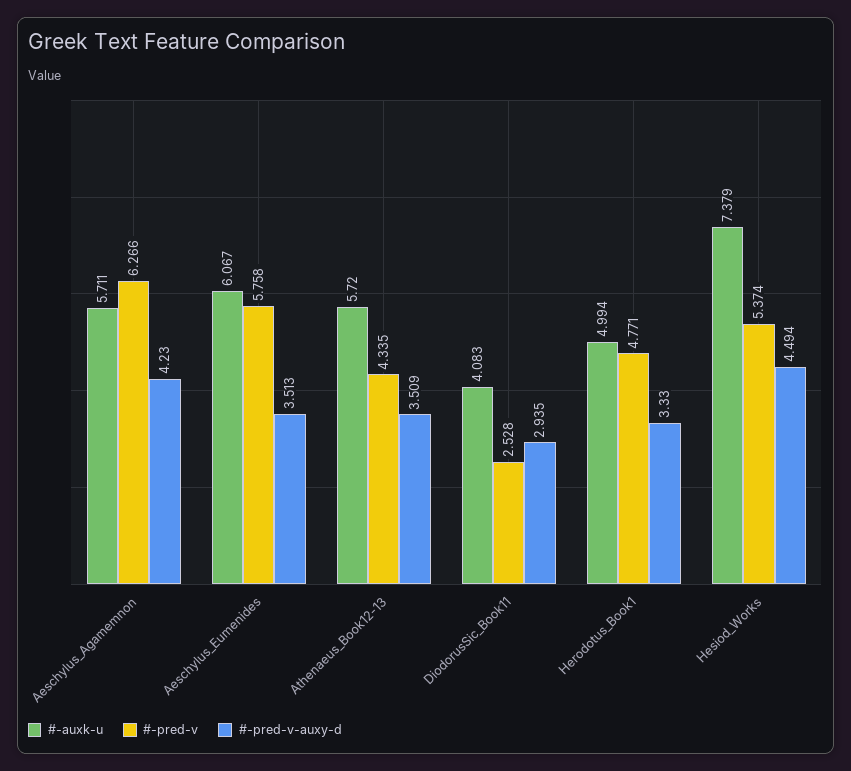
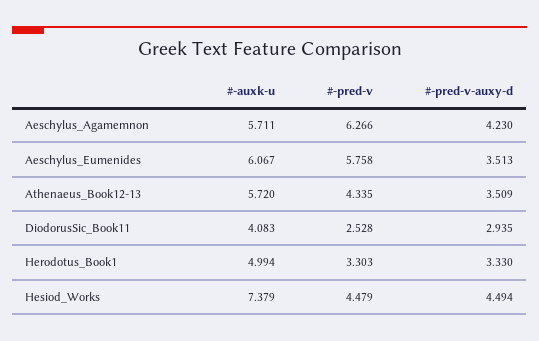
#-pred-v, Herodotus_Book1: 4.771 -> 3.303
#-pred-v, Hesiod_Works: 5.374 -> 4.479

